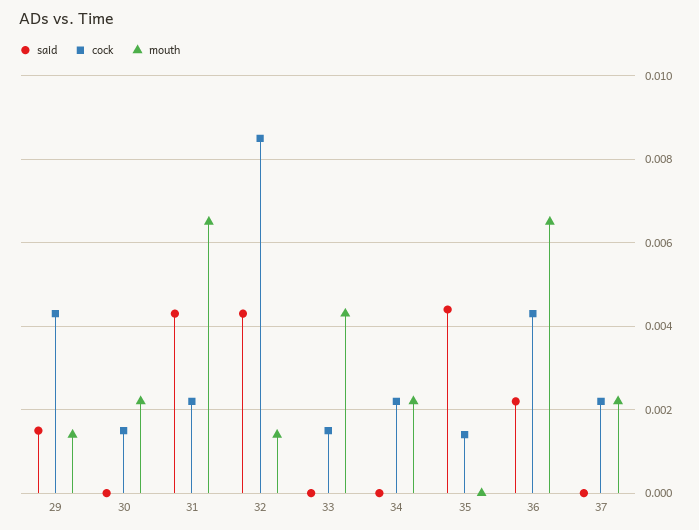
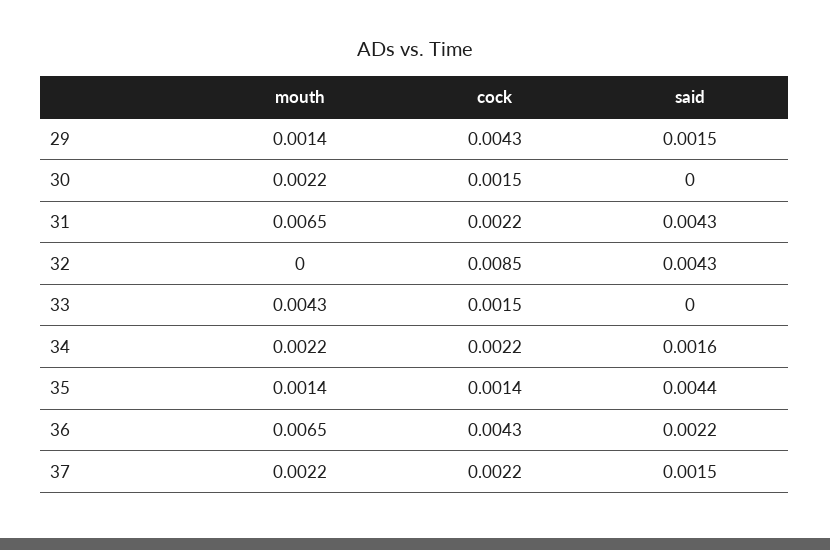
mouth, 32: 0.0015 -> 0
said, 34: 0 -> 0.0016
mouth, 35: 0 -> 0.0014
said, 37: 0 -> 0.0015

